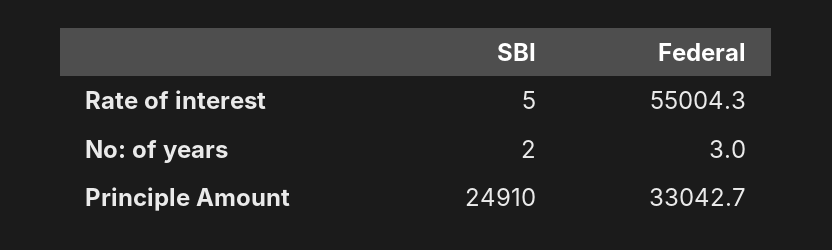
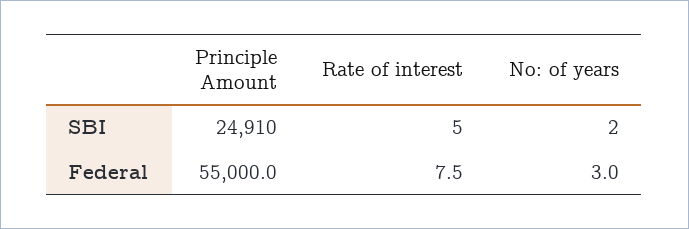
Federal, Rate of interest: 55004.3 -> 7.5
Federal, Principle Amount: 33042.7 -> 55000

